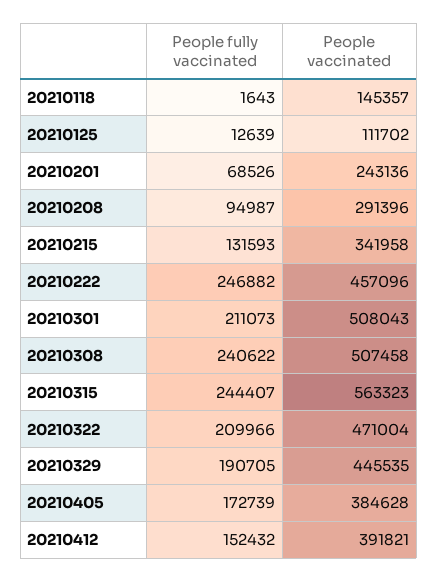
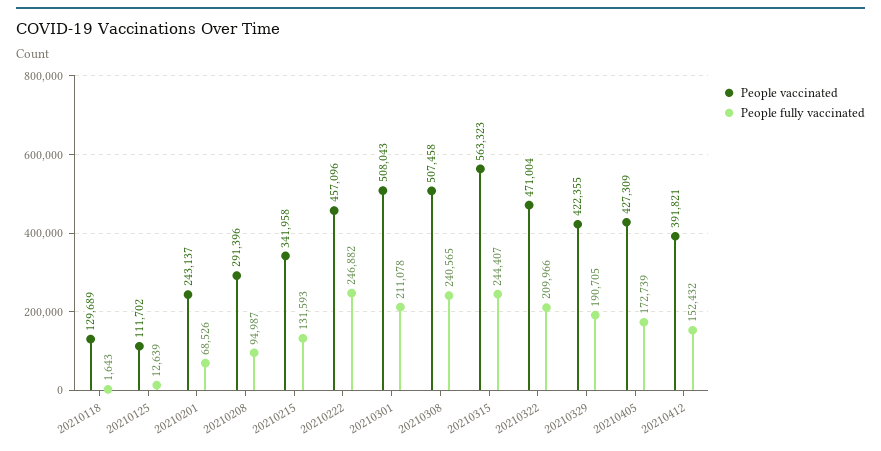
People vaccinated, 20210118: 145357 -> 129689
People vaccinated, 20210201: 243136 -> 243137
People fully vaccinated, 20210301: 211073 -> 211078
People fully vaccinated, 20210308: 240622 -> 240565
People vaccinated, 20210329: 445535 -> 422355
People vaccinated, 20210405: 384628 -> 427309

